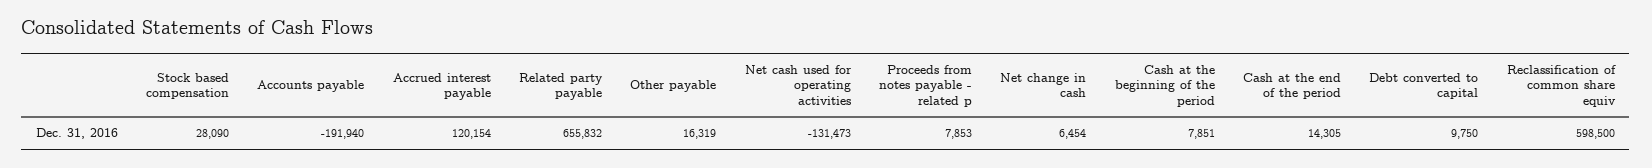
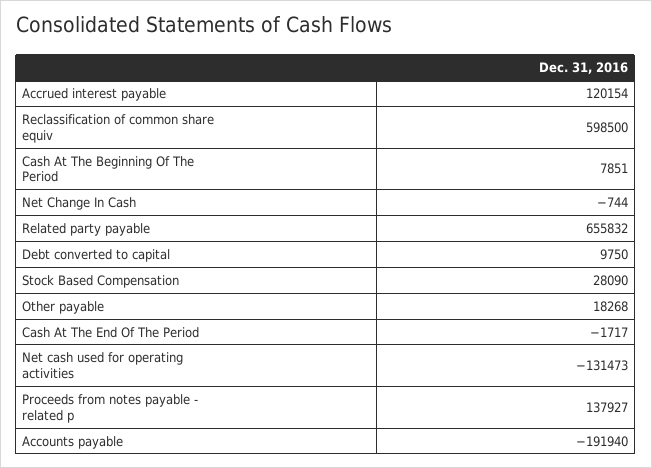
Other payable: 16319 -> 18268
Proceeds from notes payable - related p: 7853 -> 137927
Net change in cash: 6454 -> -744
Cash at the end of the period: 14305 -> -1717

